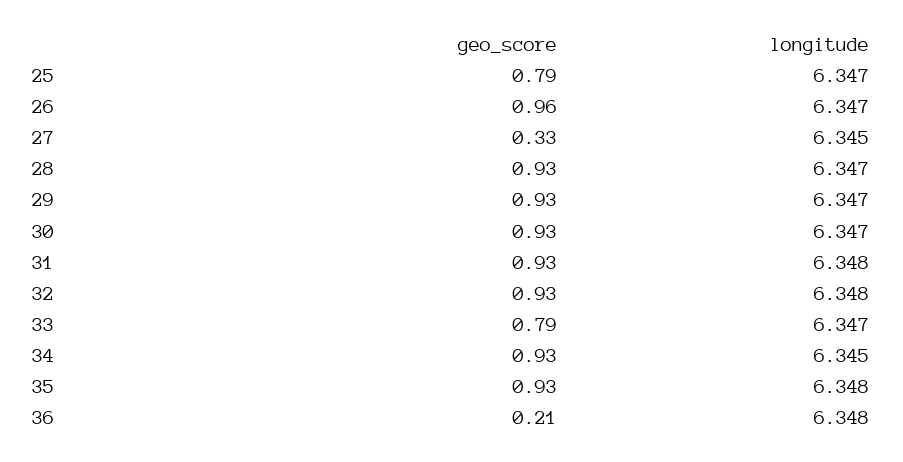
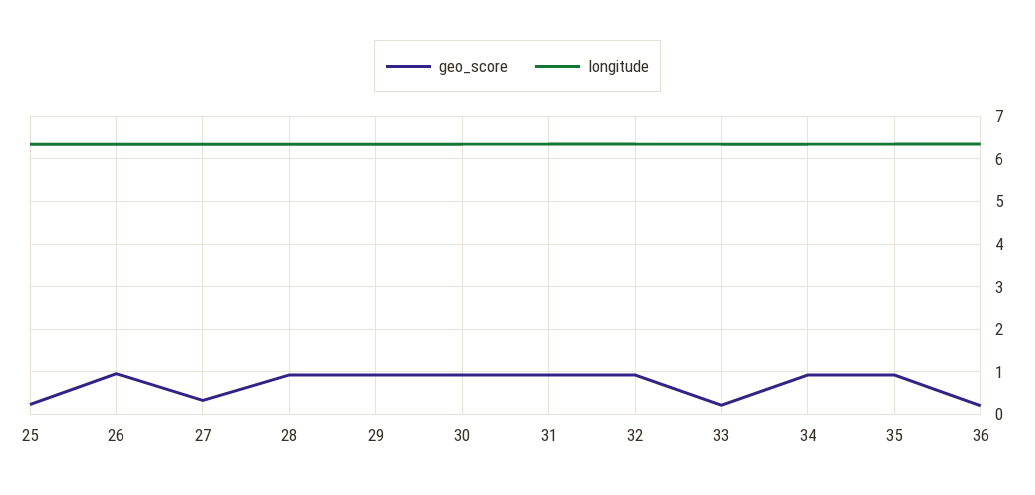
geo_score, 25: 0.79 -> 0.2
geo_score, 33: 0.79 -> 0.2

